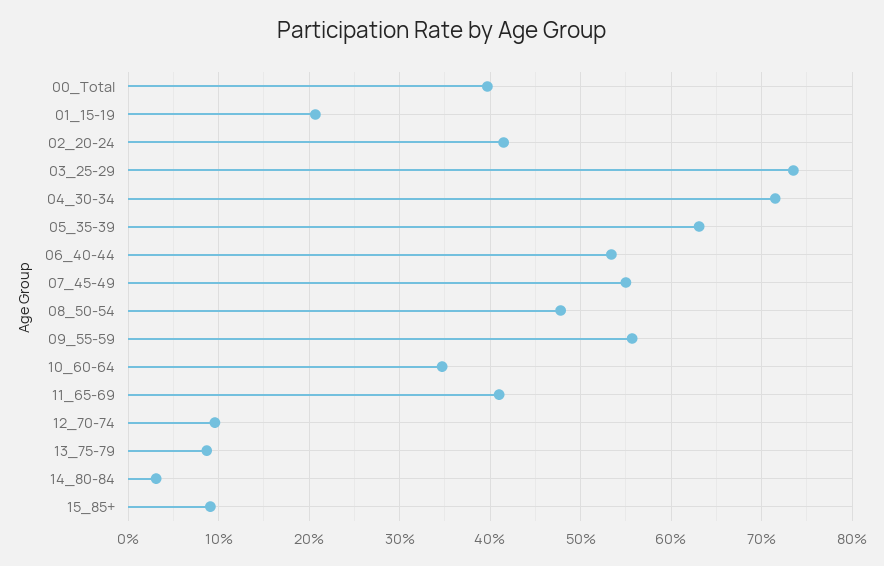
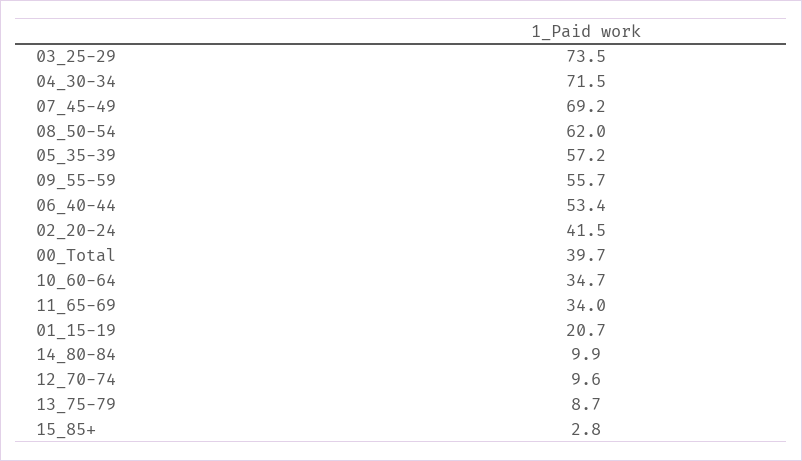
05_35-39: 63 -> 57.2
07_45-49: 55 -> 69.2
08_50-54: 48 -> 62
11_65-69: 41 -> 34
14_80-84: 3 -> 9.9
15_85+: 9 -> 2.8

